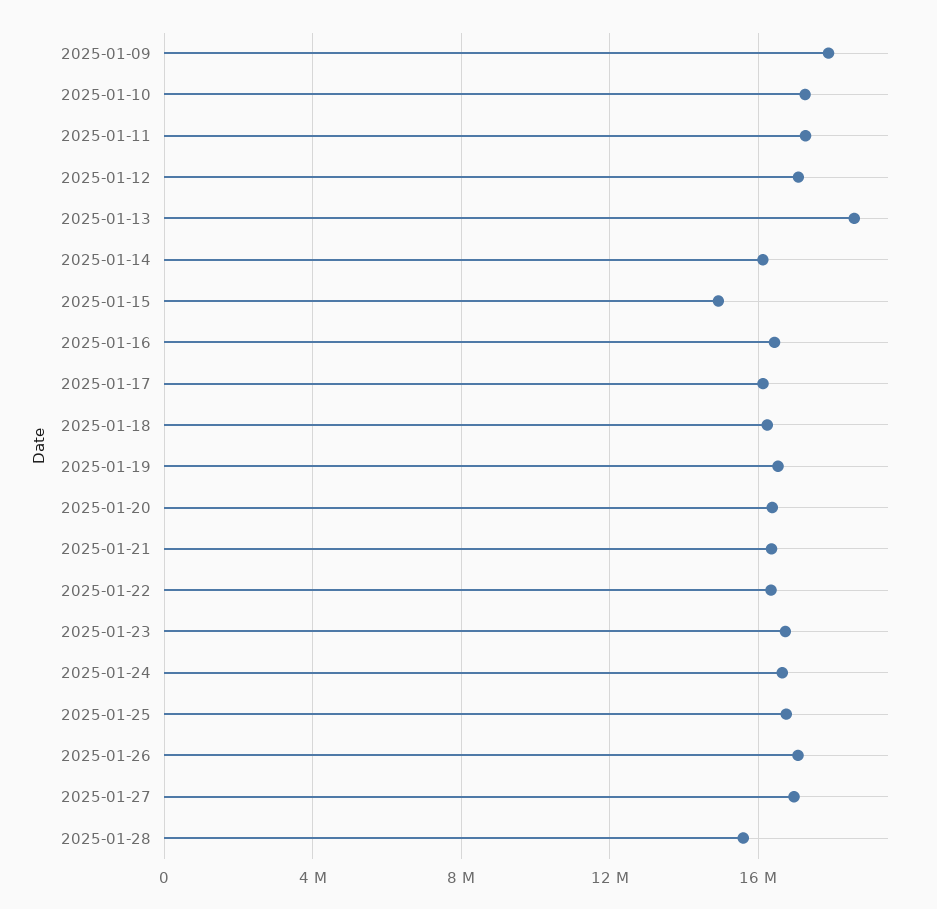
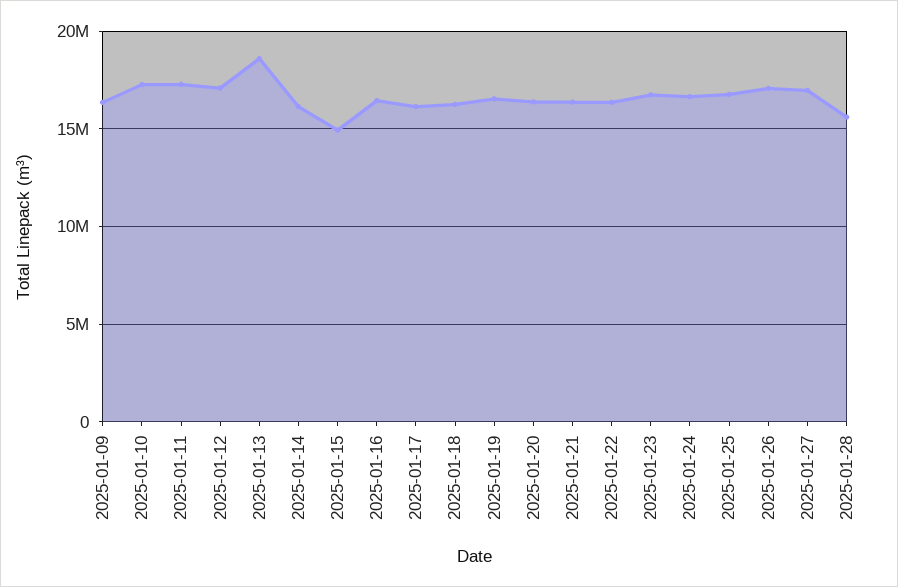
2025-01-09: 18000000 -> 16500000

